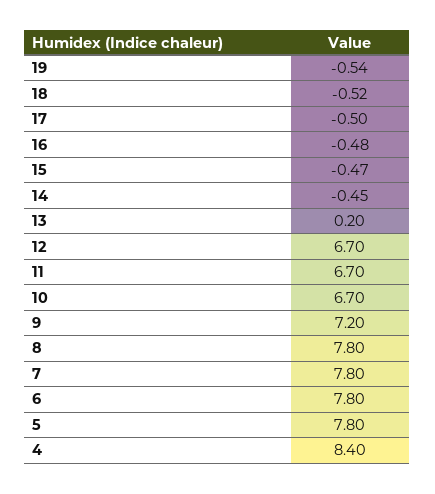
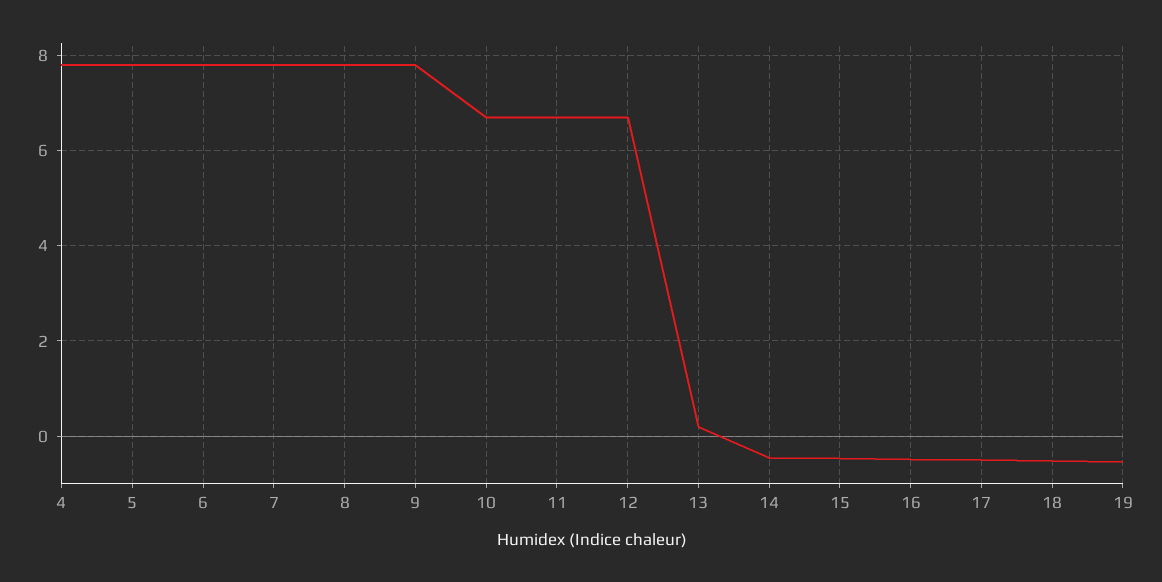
9: 7.2 -> 7.8
4: 8.4 -> 7.8

